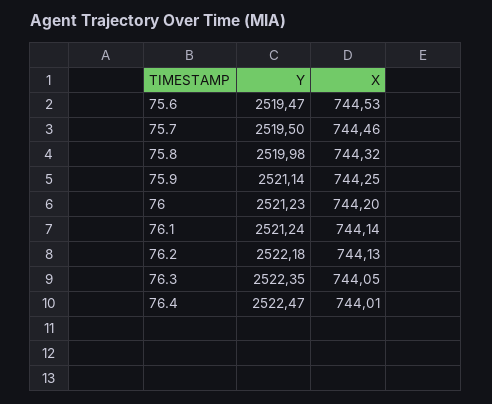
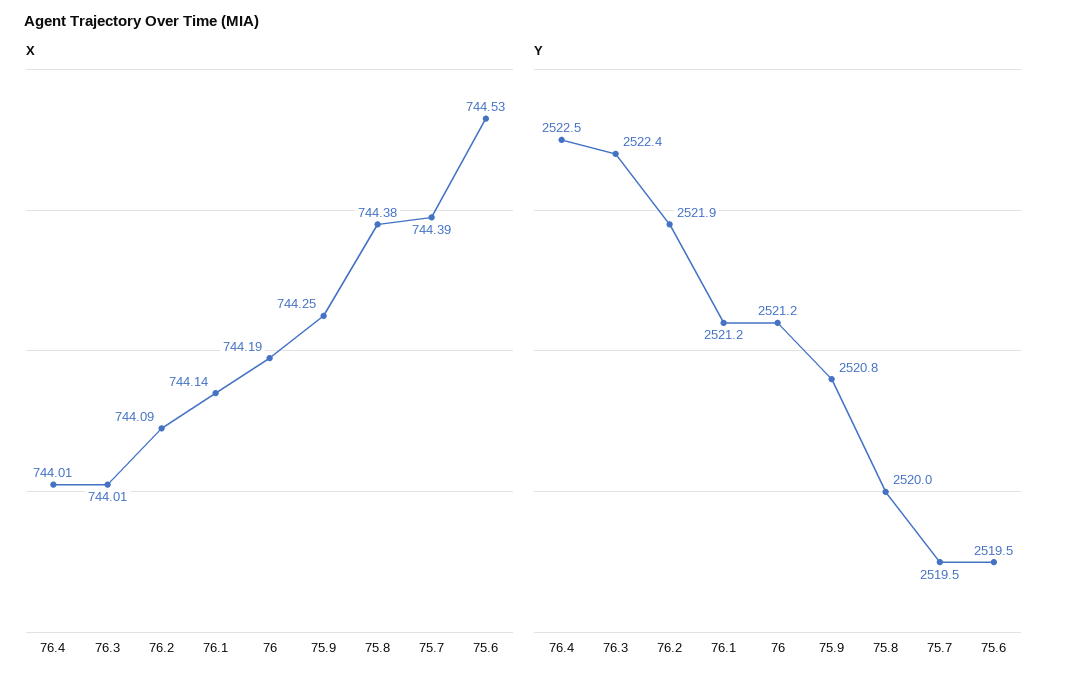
X, 75.7: 744.46 -> 744.39
X, 75.8: 744.32 -> 744.38
Y, 75.9: 2521.14 -> 2520.8
X, 76: 744.2 -> 744.19
Y, 76.2: 2522.18 -> 2521.9
X, 76.2: 744.13 -> 744.09
X, 76.3: 744.05 -> 744.01

